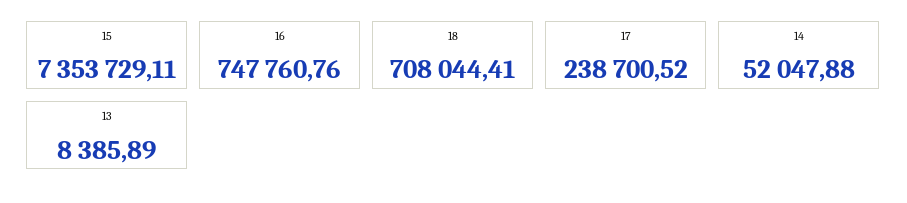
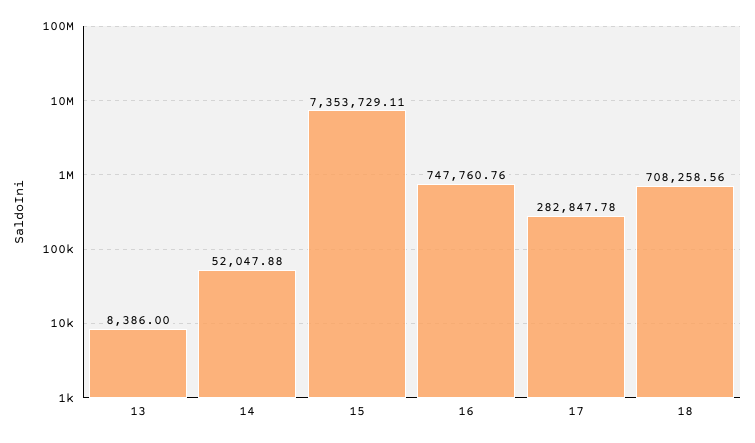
18: 708044.41 -> 708258.56
17: 238700.52 -> 282847.78
13: 8385.89 -> 8386

